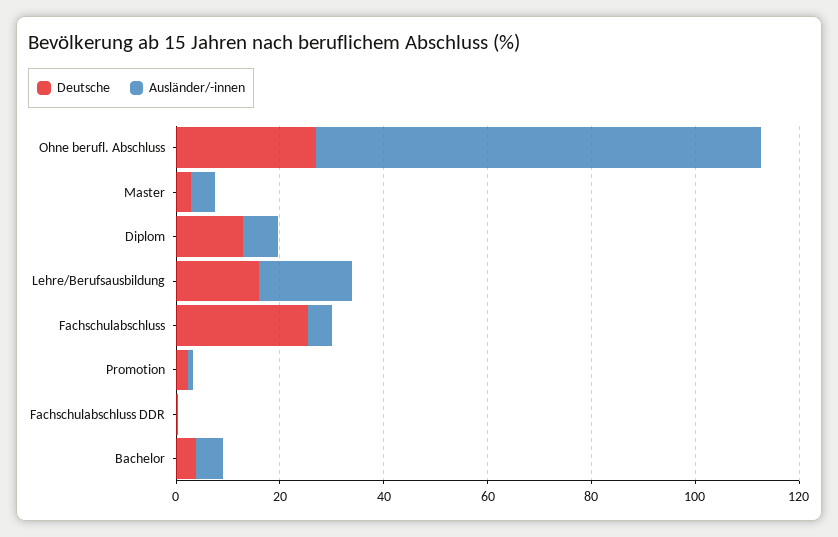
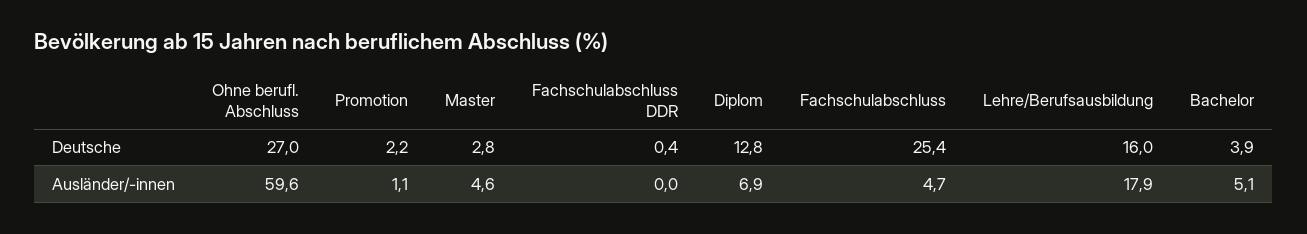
Ausländer/-innen, Ohne berufl. Abschluss: 85 -> 59.6

